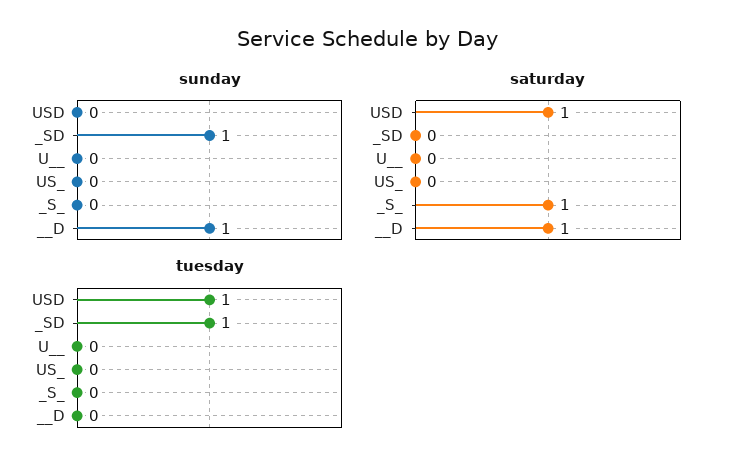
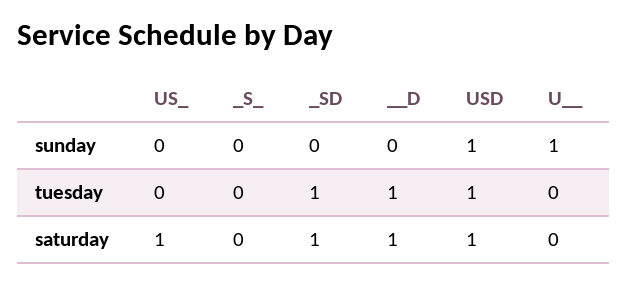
sunday, USD: 0 -> 1
sunday, _SD: 1 -> 0
sunday, U__: 0 -> 1
sunday, __D: 1 -> 0
saturday, _SD: 0 -> 1
saturday, US_: 0 -> 1
saturday, _S_: 1 -> 0
tuesday, __D: 0 -> 1

